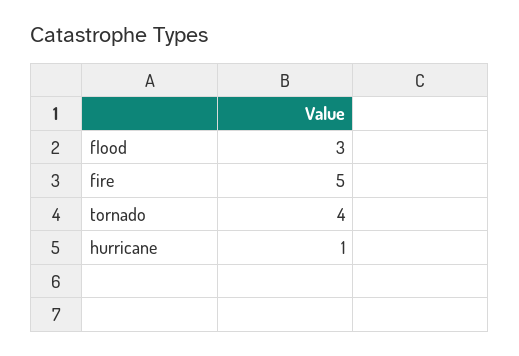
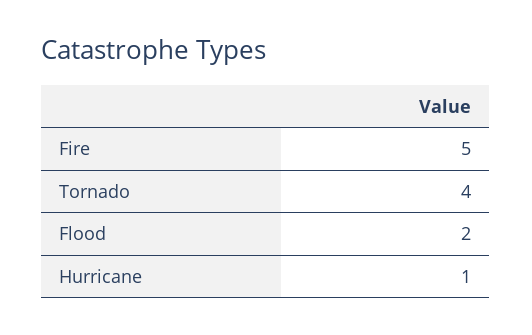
flood: 3 -> 2

